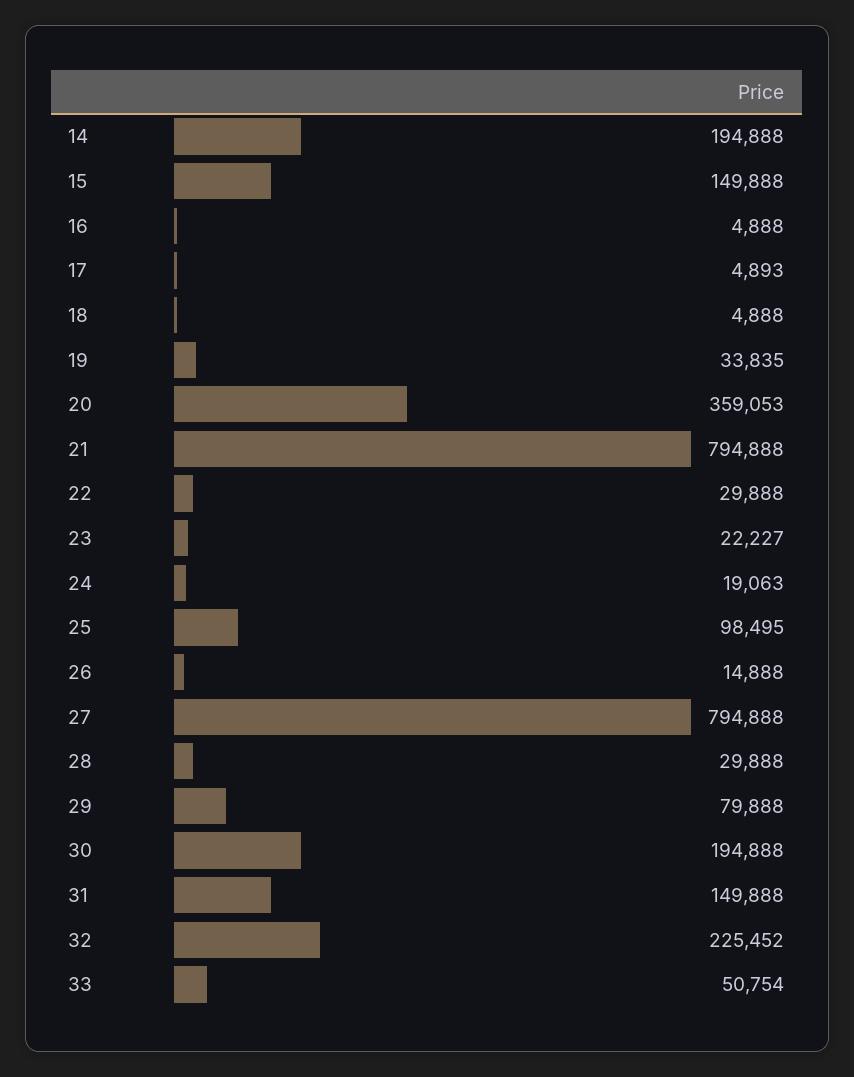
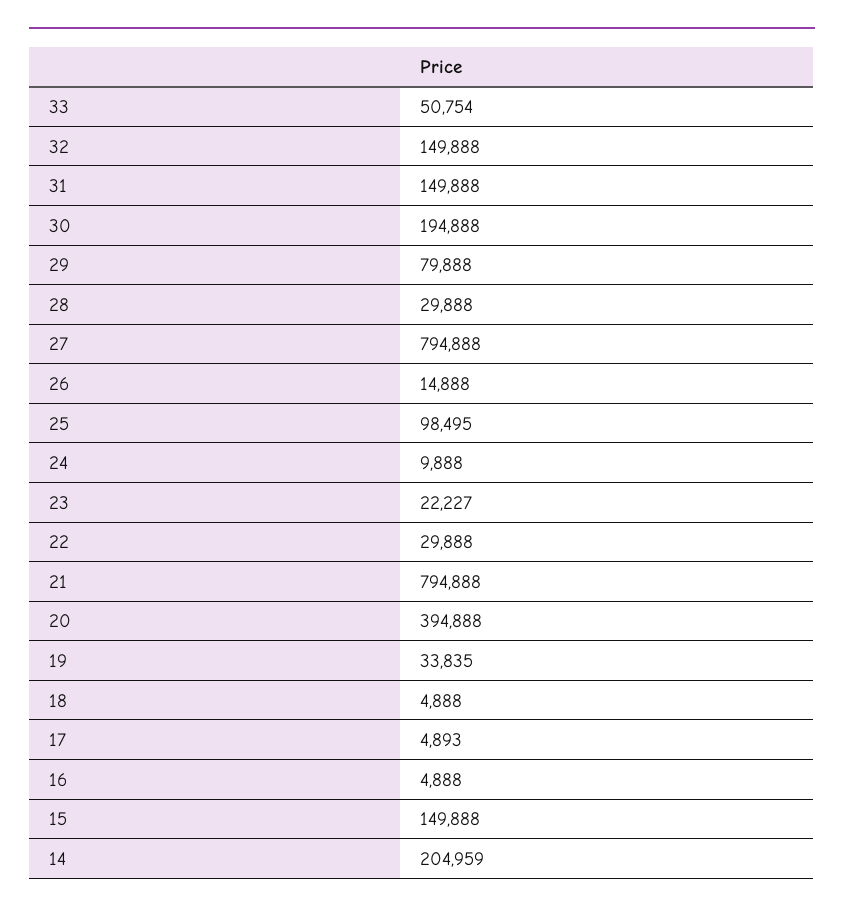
14: 194888 -> 204959
20: 359053 -> 394888
24: 19063 -> 9888
32: 225452 -> 149888

